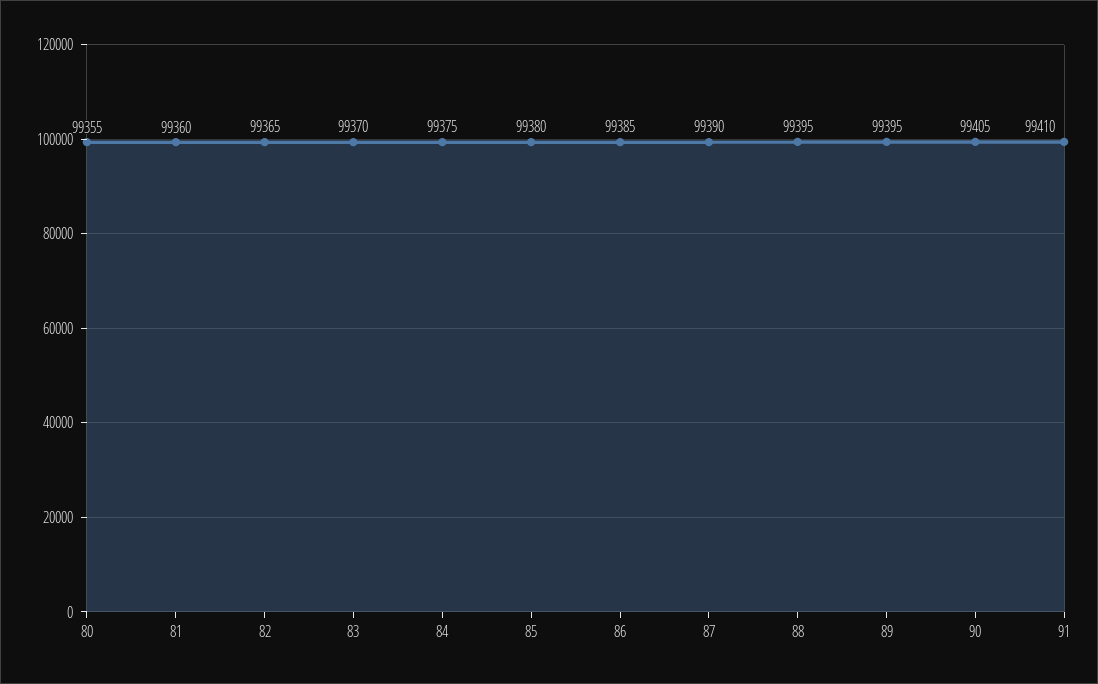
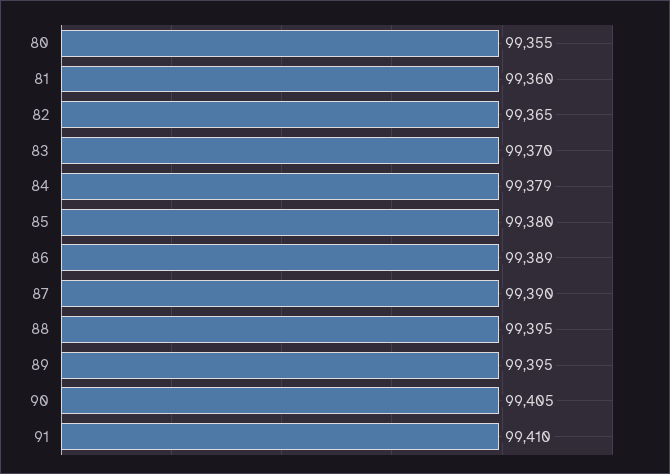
84: 99375 -> 99379
86: 99385 -> 99389

